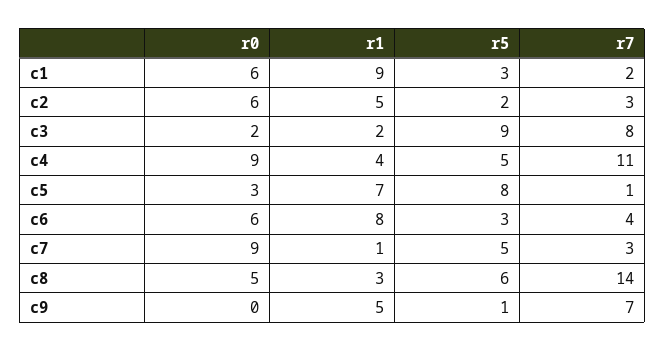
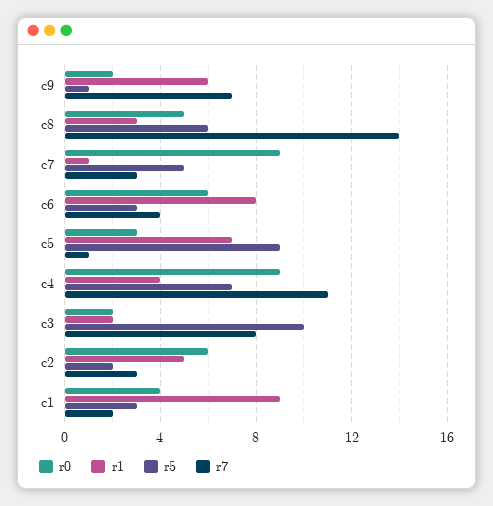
r0, c1: 6 -> 4
r5, c3: 9 -> 10
r5, c4: 5 -> 7
r5, c5: 8 -> 9
r0, c9: 0 -> 2
r1, c9: 5 -> 6

